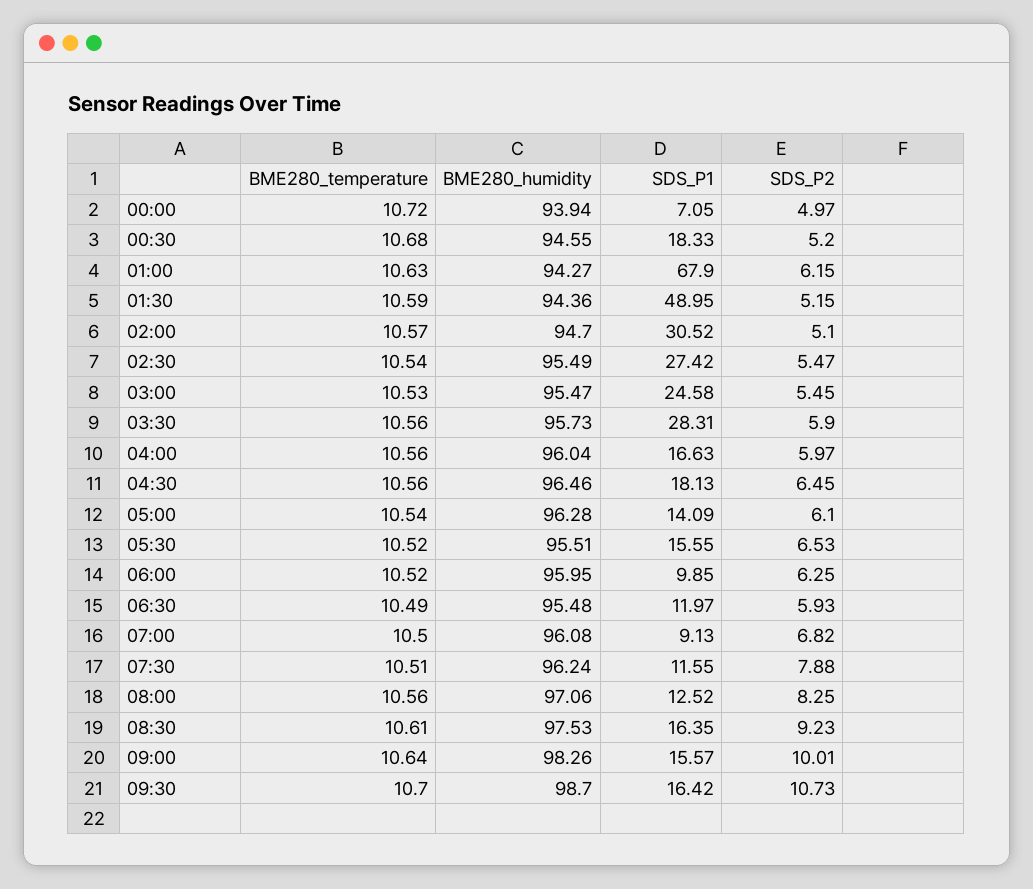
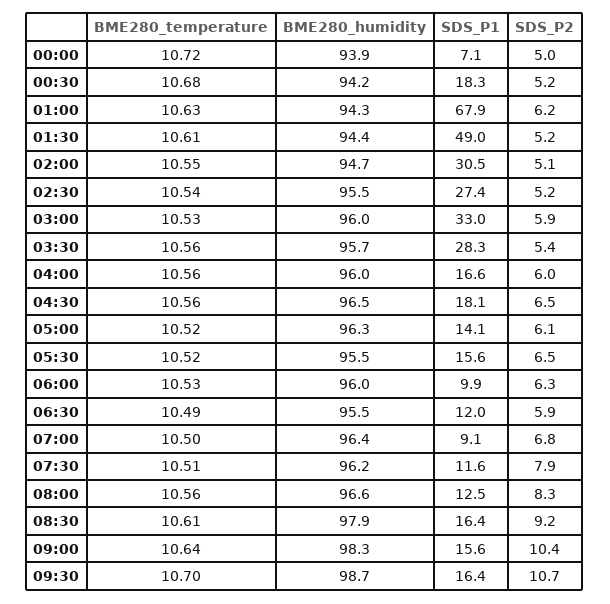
BME280_humidity, 00:30: 94.55 -> 94.2
BME280_temperature, 01:30: 10.59 -> 10.61
BME280_temperature, 02:00: 10.57 -> 10.55
SDS_P2, 02:30: 5.47 -> 5.2
BME280_humidity, 03:00: 95.47 -> 96
SDS_P1, 03:00: 24.58 -> 33
SDS_P2, 03:00: 5.45 -> 5.9
SDS_P2, 03:30: 5.9 -> 5.4
BME280_temperature, 05:00: 10.54 -> 10.52
BME280_temperature, 06:00: 10.52 -> 10.53
BME280_humidity, 07:00: 96.08 -> 96.4
BME280_humidity, 08:00: 97.06 -> 96.6
BME280_humidity, 08:30: 97.53 -> 97.9
SDS_P2, 09:00: 10.01 -> 10.4

